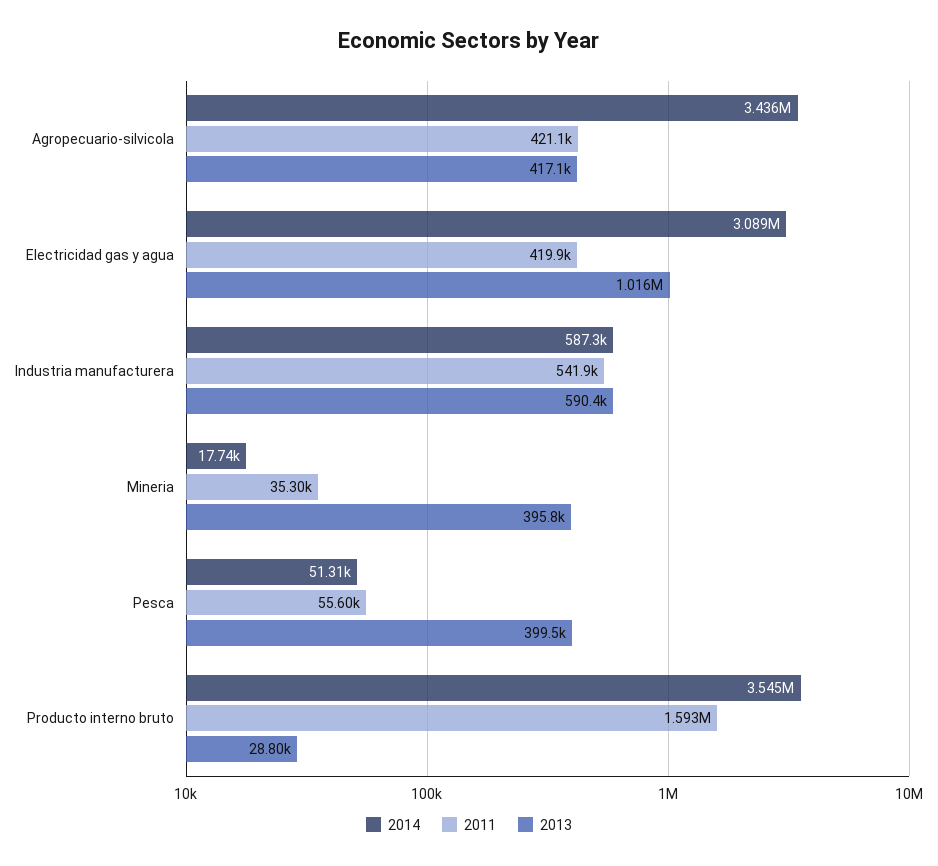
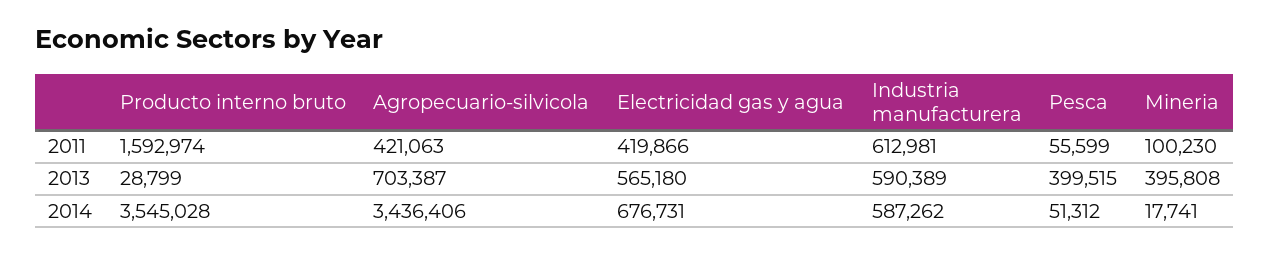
2013, Agropecuario-silvicola: 417100 -> 703387
2014, Electricidad gas y agua: 3089000 -> 676731
2013, Electricidad gas y agua: 1016000 -> 565180
2011, Industria manufacturera: 541900 -> 612981
2011, Mineria: 35300 -> 100230

